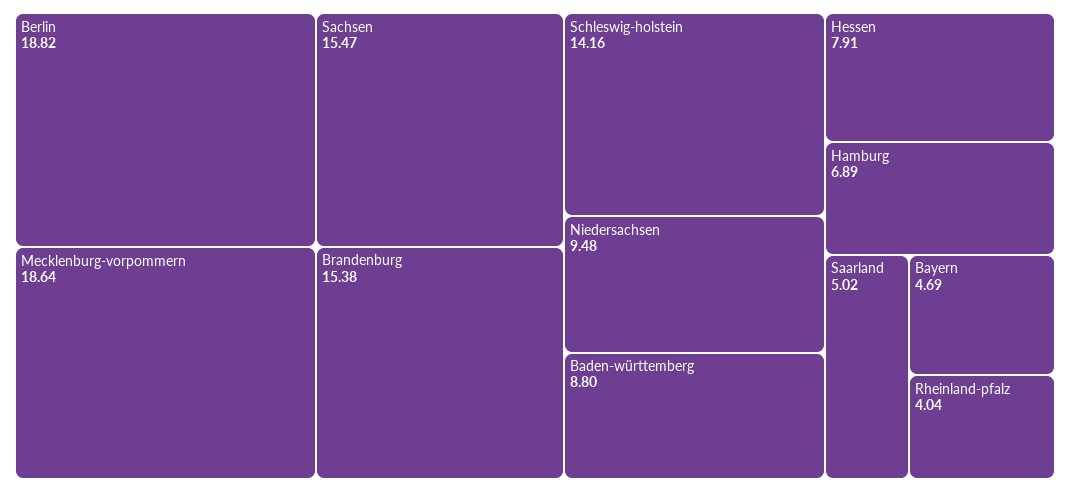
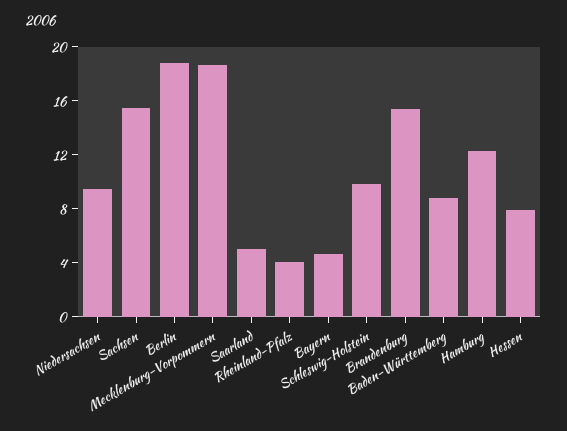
Schleswig-holstein: 14.16 -> 10
Hamburg: 6.89 -> 12

